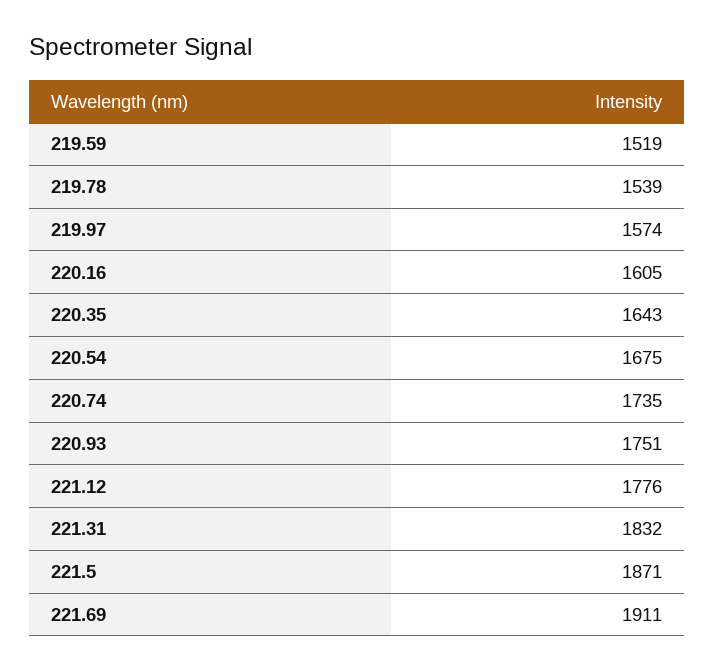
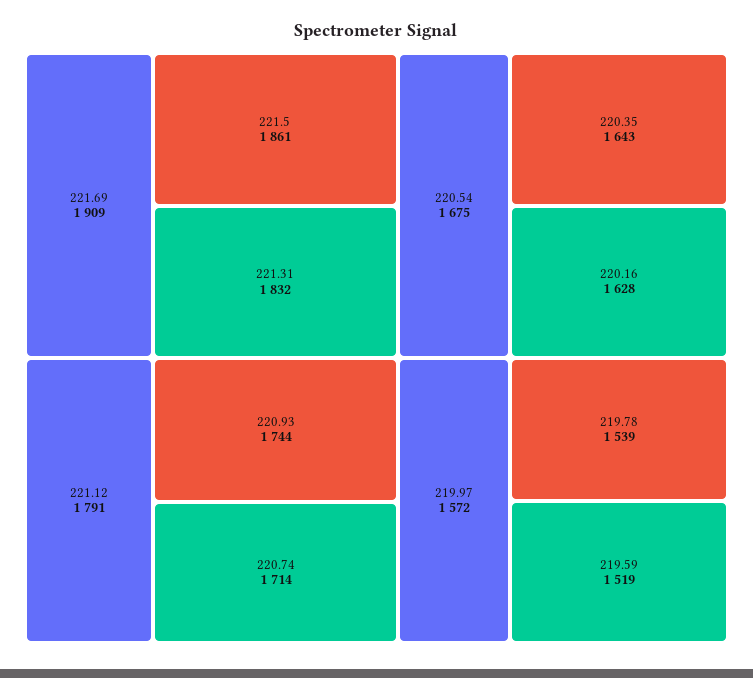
219.97: 1574 -> 1572
220.16: 1605 -> 1628
220.74: 1735 -> 1714
220.93: 1751 -> 1744
221.12: 1776 -> 1791
221.5: 1871 -> 1861
221.69: 1911 -> 1909

